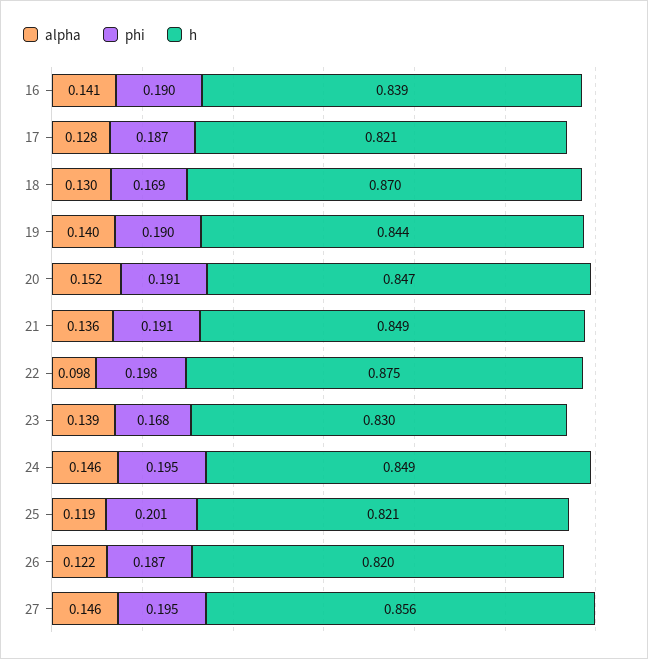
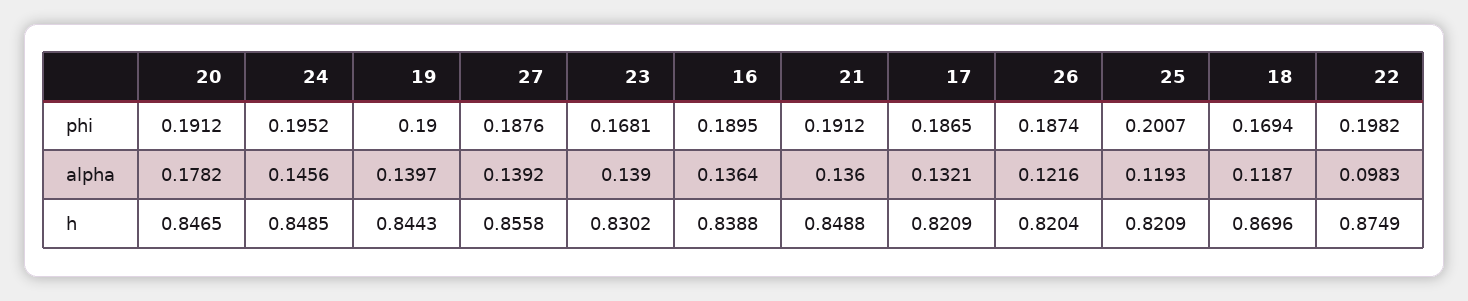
alpha, 16: 0.141 -> 0.1364
alpha, 17: 0.128 -> 0.1321
alpha, 18: 0.13 -> 0.1187
alpha, 20: 0.152 -> 0.1782
alpha, 27: 0.146 -> 0.1392
phi, 27: 0.195 -> 0.1876

